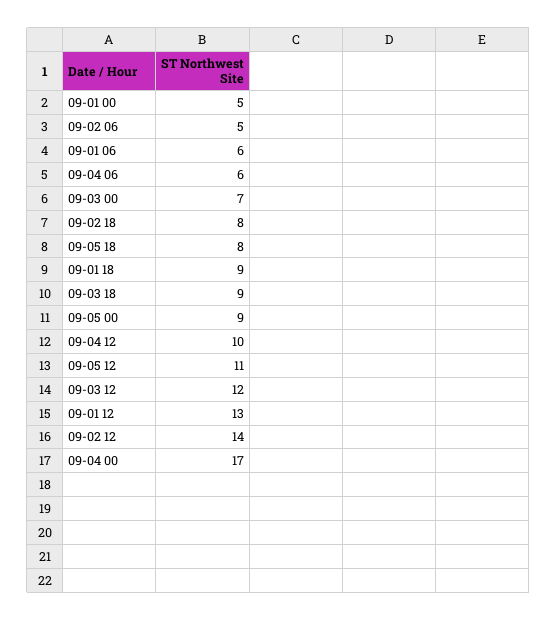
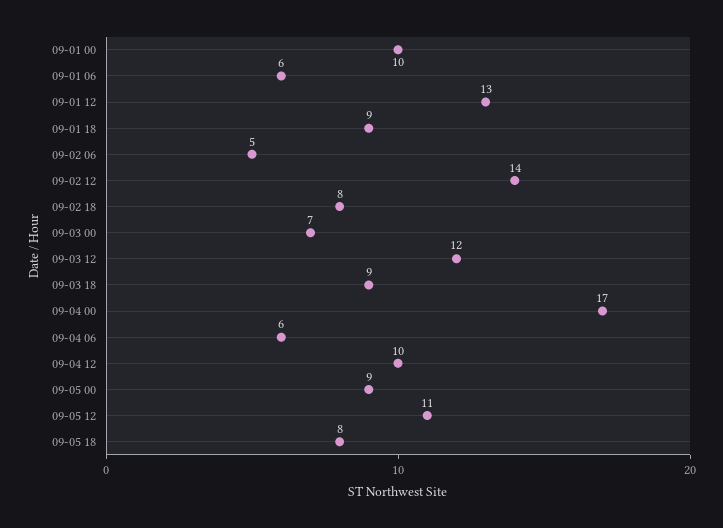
09-01 00: 5 -> 10

